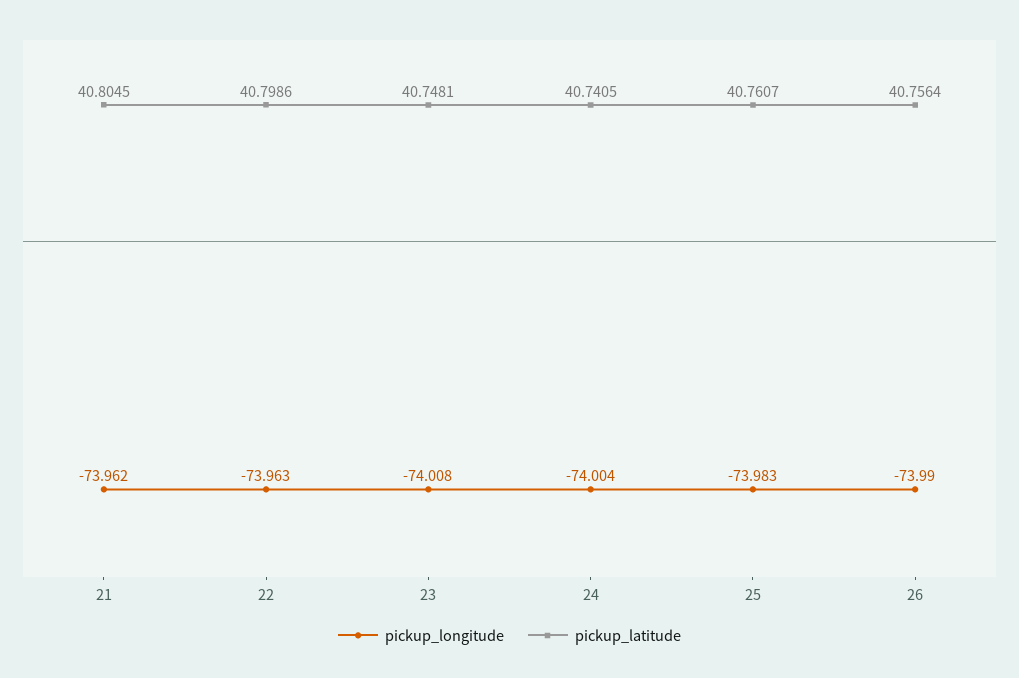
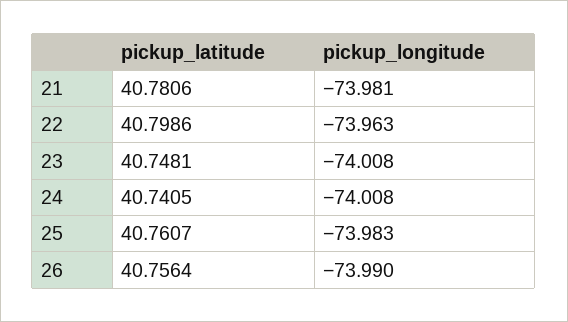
pickup_longitude, 21: -73.962 -> -73.981
pickup_latitude, 21: 40.8045 -> 40.7806
pickup_longitude, 24: -74.004 -> -74.008

